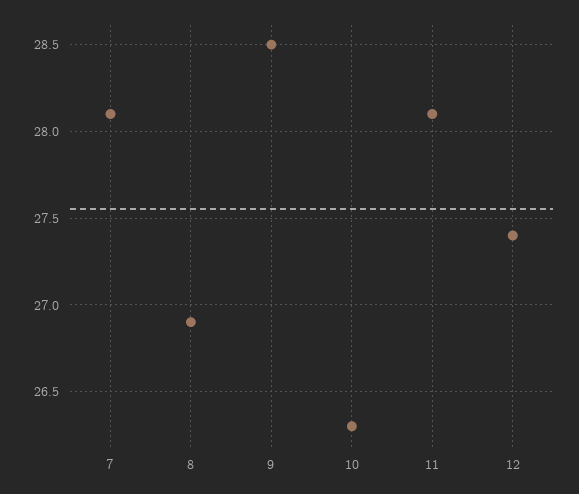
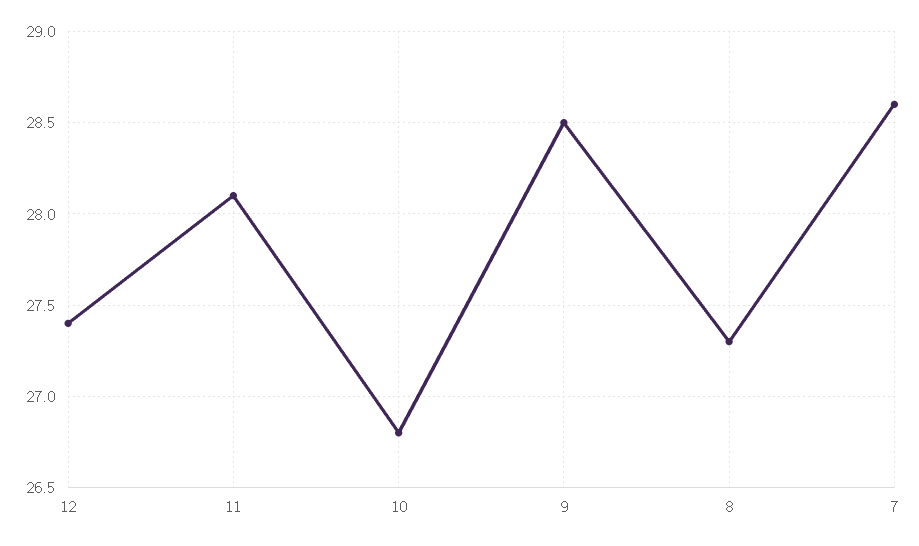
7: 28.1 -> 28.6
8: 26.9 -> 27.3
10: 26.3 -> 26.8

